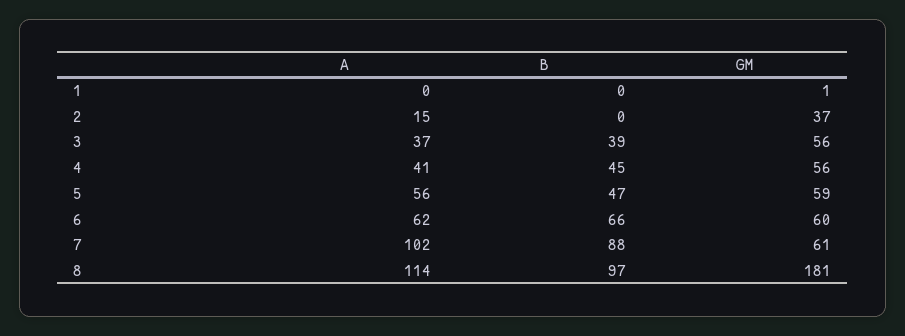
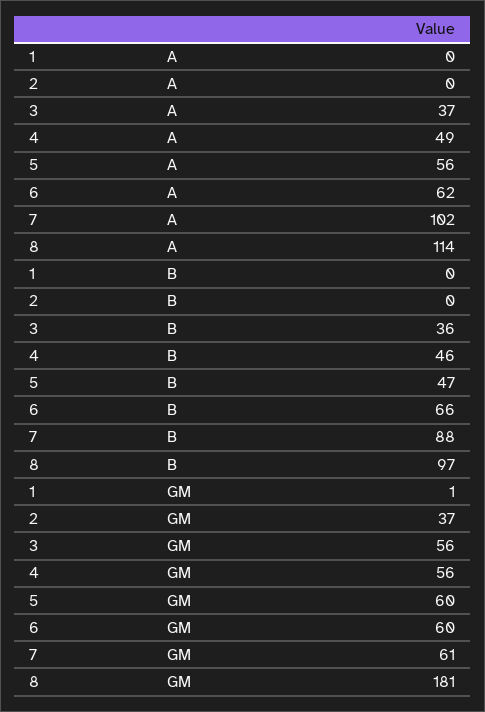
A, 2: 15 -> 0
B, 3: 39 -> 36
A, 4: 41 -> 49
B, 4: 45 -> 46
GM, 5: 59 -> 60

